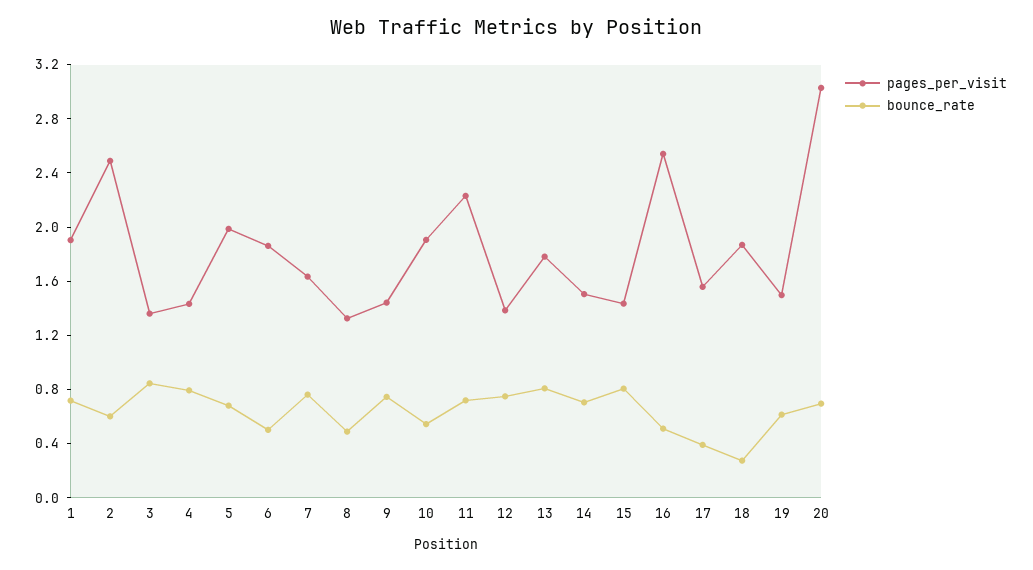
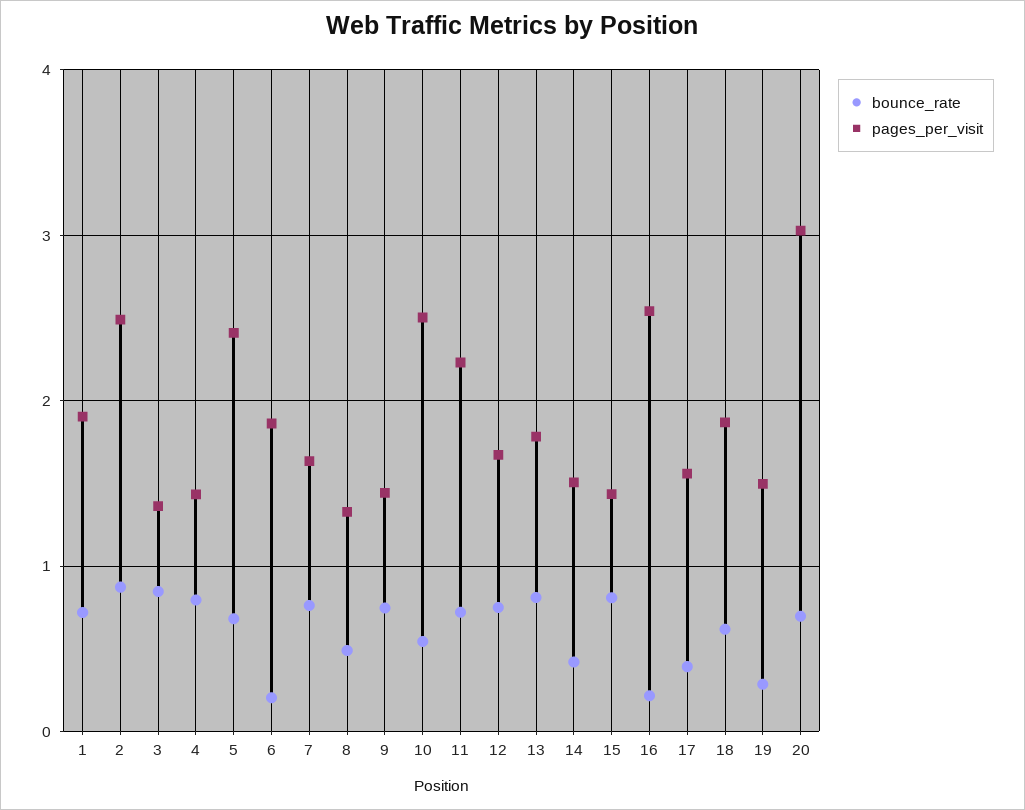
bounce_rate, 2: 0.6 -> 0.9
pages_per_visit, 5: 2 -> 2.4
bounce_rate, 6: 0.5 -> 0.2
pages_per_visit, 10: 1.9 -> 2.5
pages_per_visit, 12: 1.4 -> 1.7
bounce_rate, 14: 0.7 -> 0.4
bounce_rate, 16: 0.5 -> 0.2
bounce_rate, 18: 0.3 -> 0.6
bounce_rate, 19: 0.6 -> 0.3

